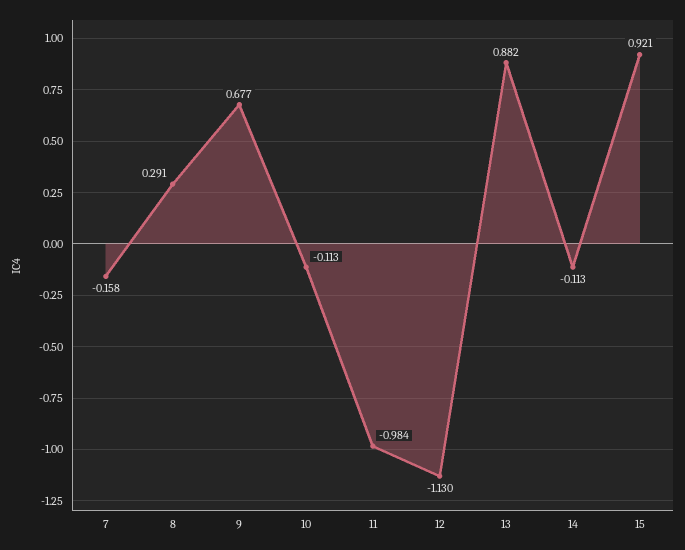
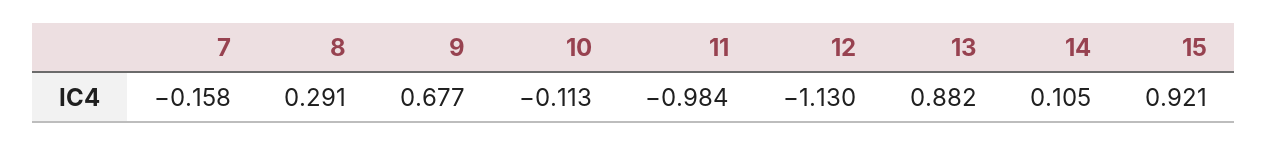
14: -0.113 -> 0.105

